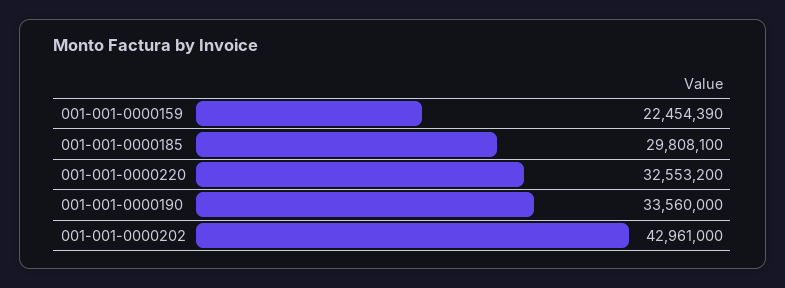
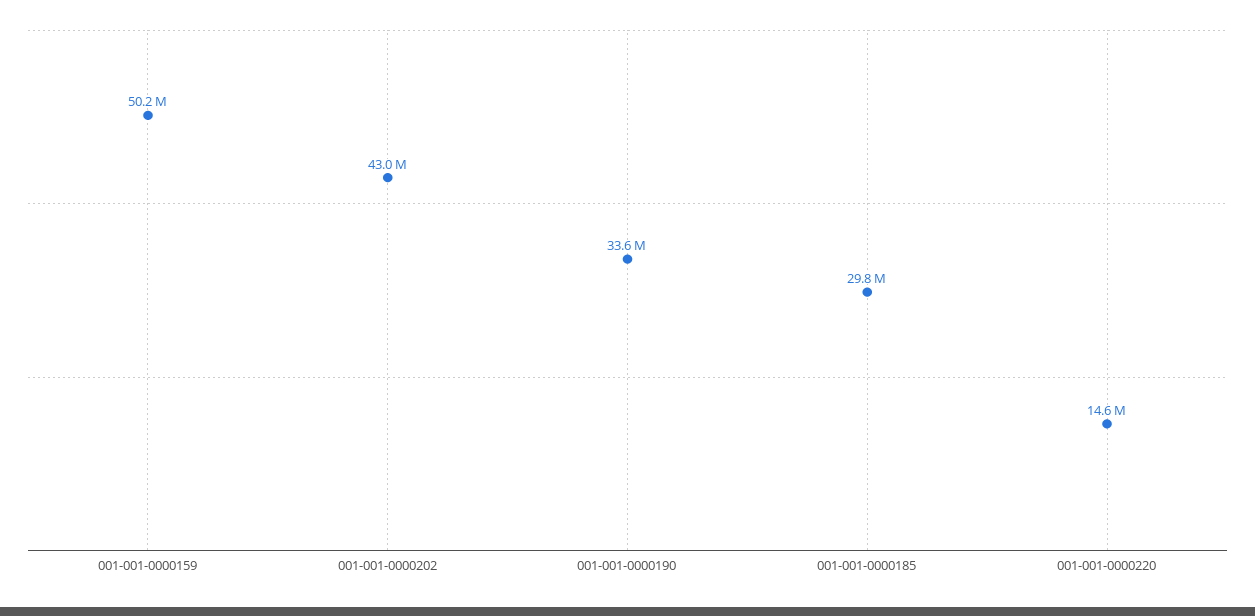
001-001-0000159: 22454390 -> 50200000
001-001-0000220: 32553200 -> 14600000

